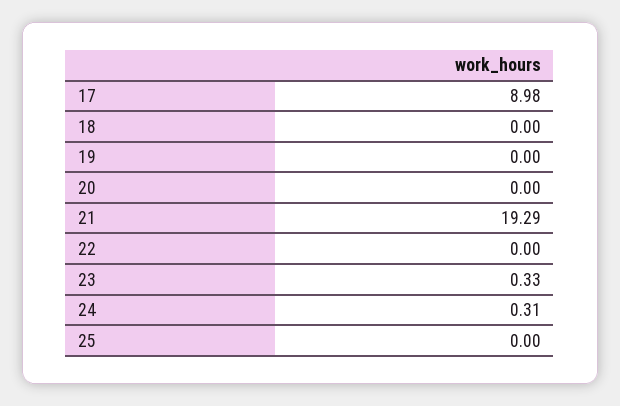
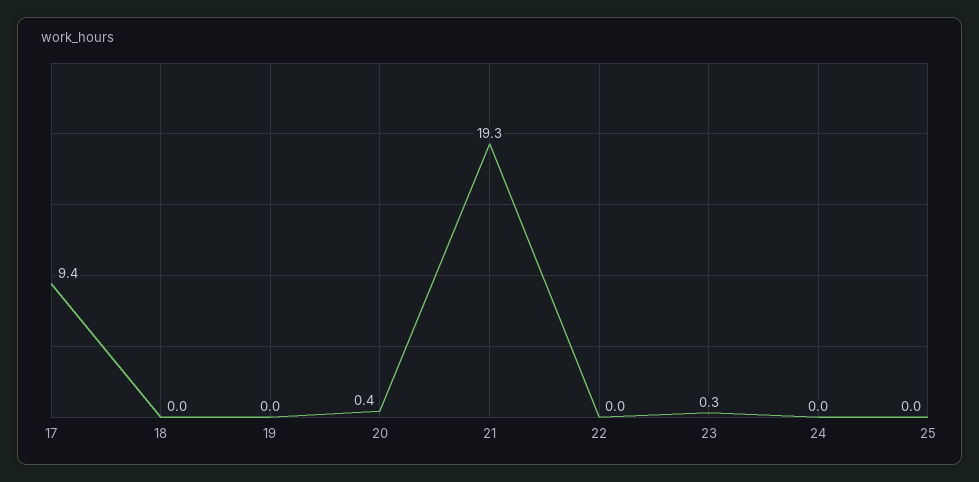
17: 8.98 -> 9.4
20: 0 -> 0.4
24: 0.31 -> 0

